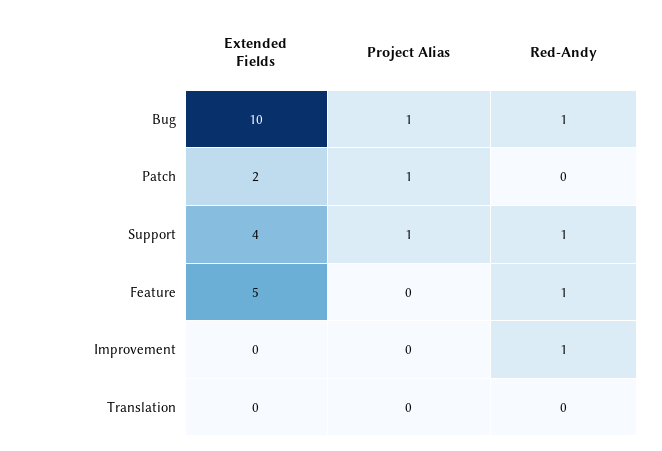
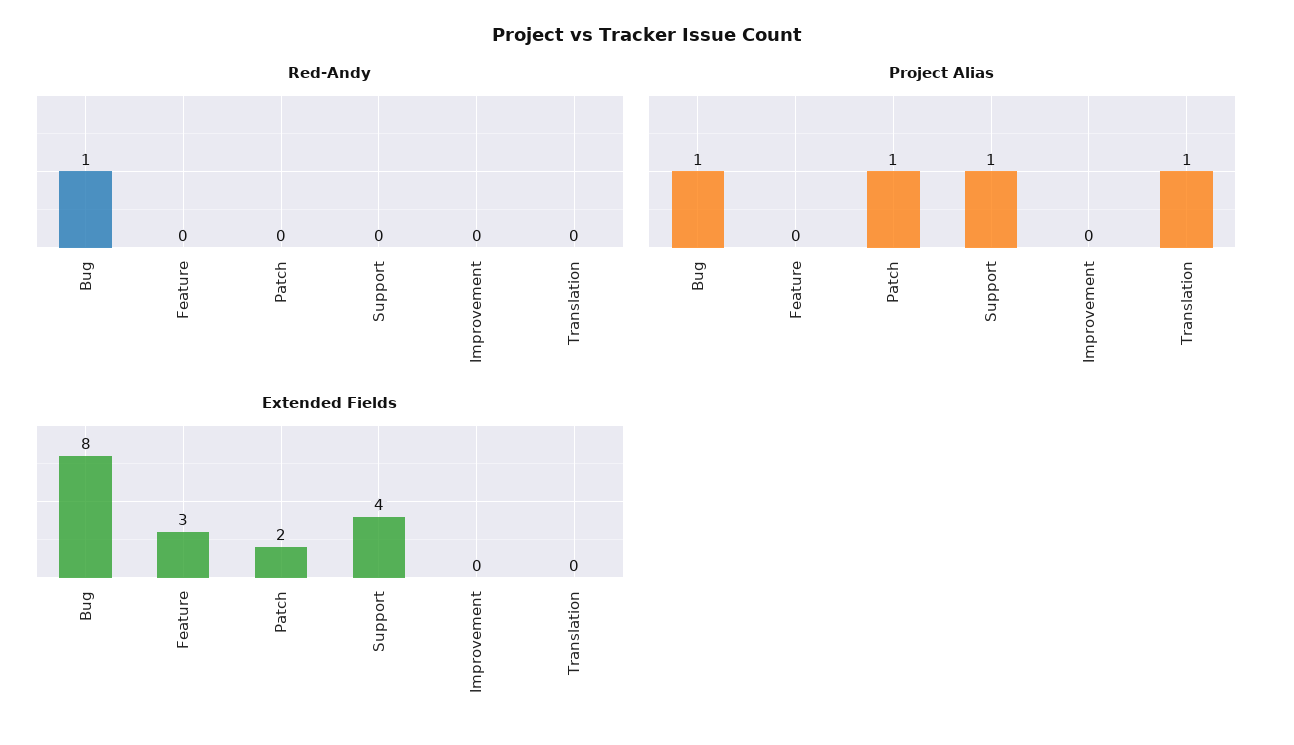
Extended Fields, Bug: 10 -> 8
Red-Andy, Support: 1 -> 0
Extended Fields, Feature: 5 -> 3
Red-Andy, Feature: 1 -> 0
Red-Andy, Improvement: 1 -> 0
Project Alias, Translation: 0 -> 1

